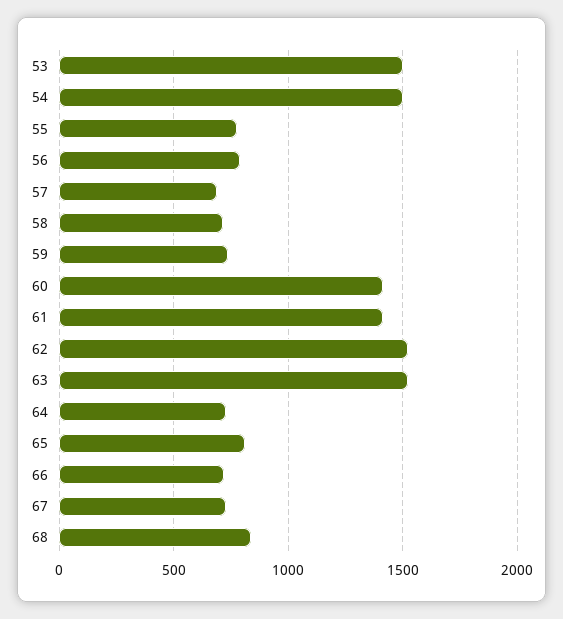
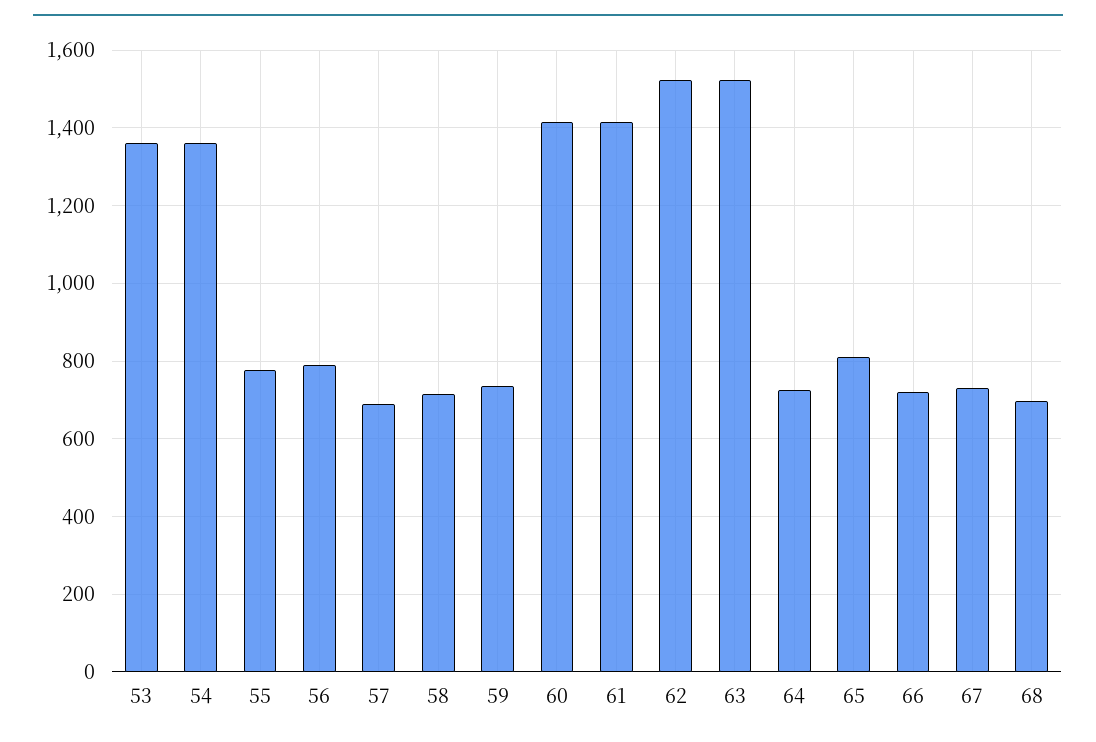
53: 1500 -> 1360
54: 1500 -> 1360
68: 850 -> 700

